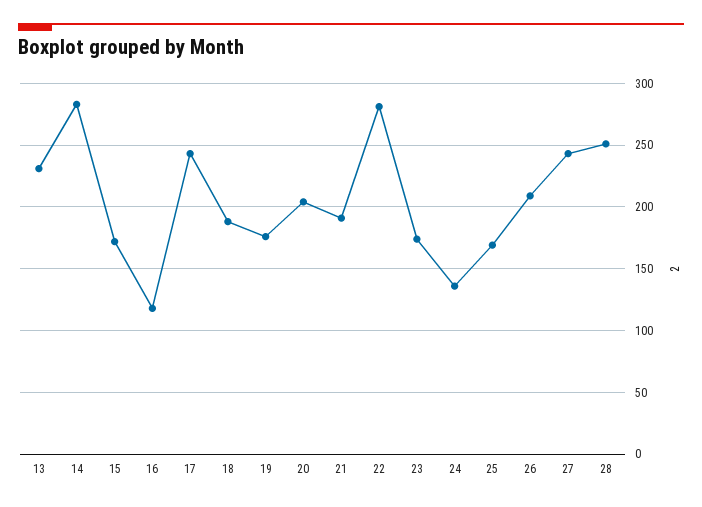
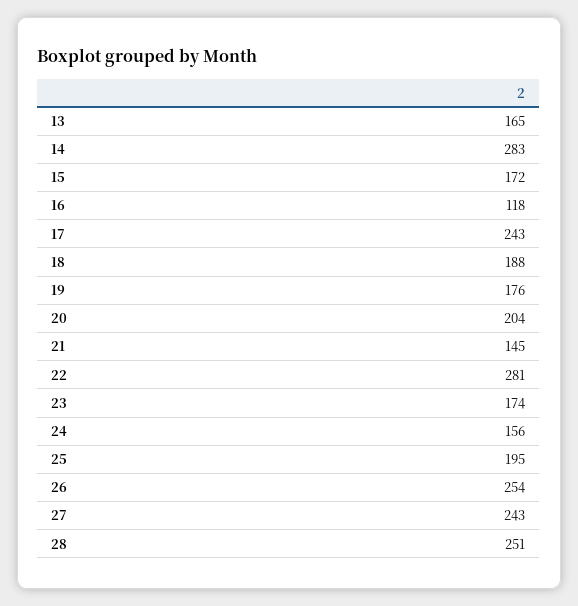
13: 230 -> 165
21: 190 -> 145
24: 135 -> 156
25: 170 -> 195
26: 210 -> 254

